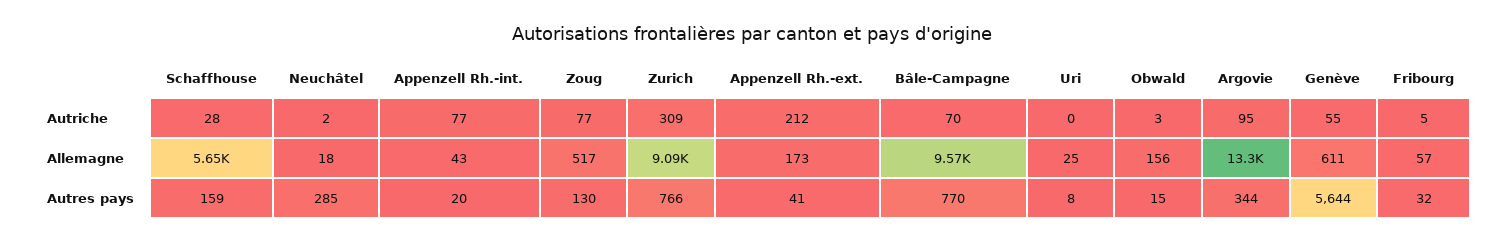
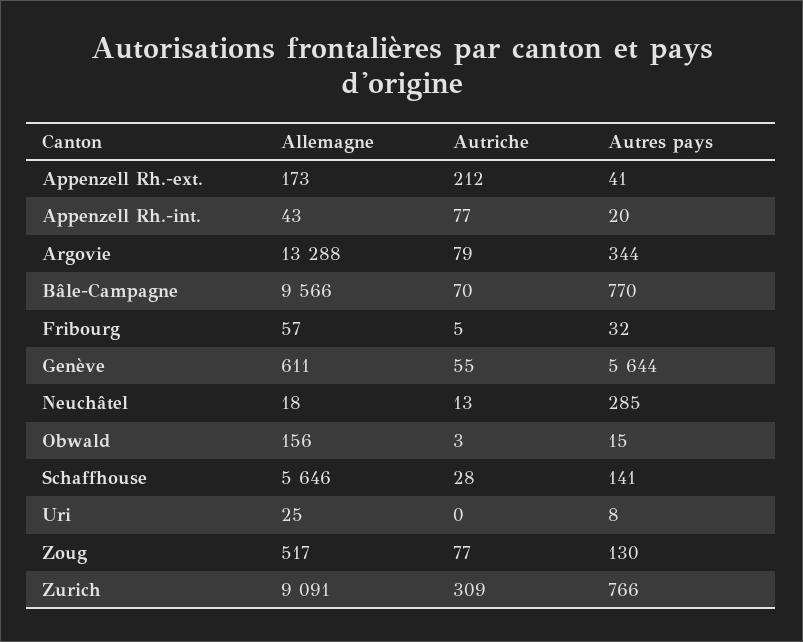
Neuchâtel, Autriche: 2 -> 13
Argovie, Autriche: 95 -> 79
Schaffhouse, Autres pays: 159 -> 141

